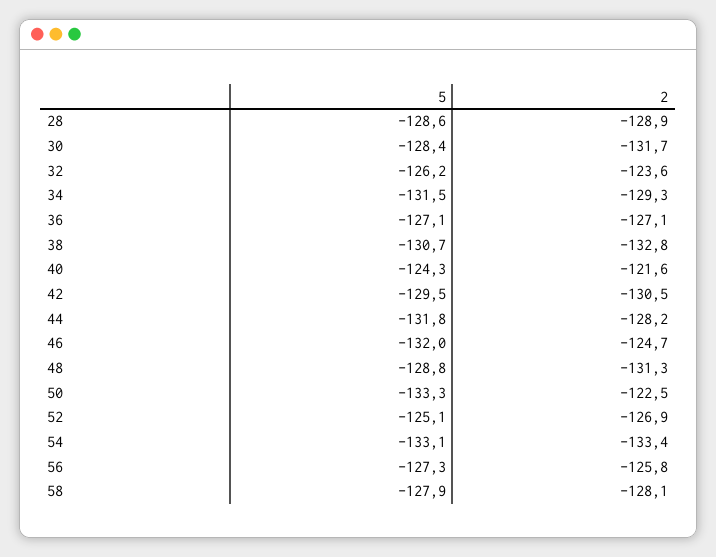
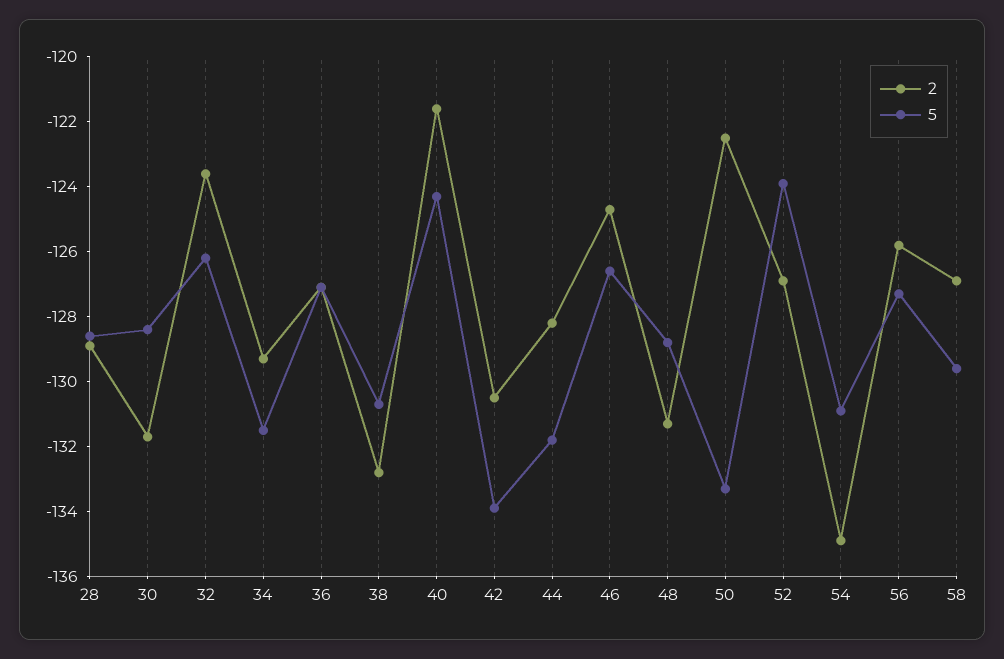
5, 42: -129.5 -> -134
5, 46: -132 -> -126.5
5, 52: -125.1 -> -124
5, 54: -133.1 -> -131
2, 54: -133.4 -> -135
5, 58: -127.9 -> -129.5
2, 58: -128.1 -> -127

